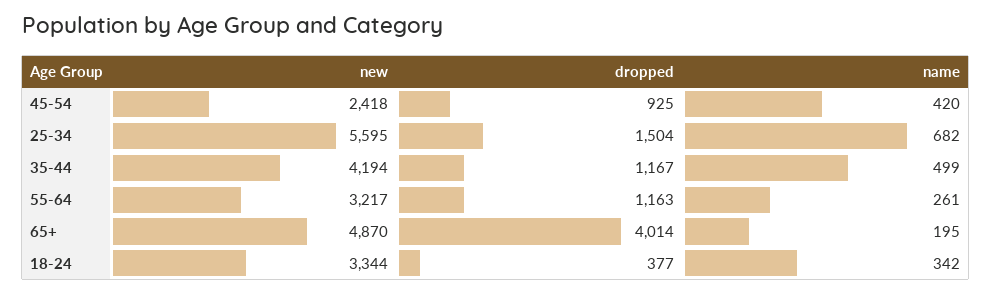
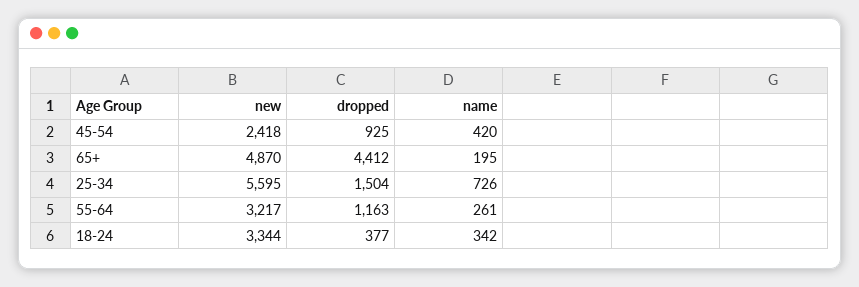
name, 25-34: 682 -> 726
new, 35-44: 4194 -> none
dropped, 35-44: 1167 -> none
name, 35-44: 499 -> none
dropped, 65+: 4014 -> 4412

